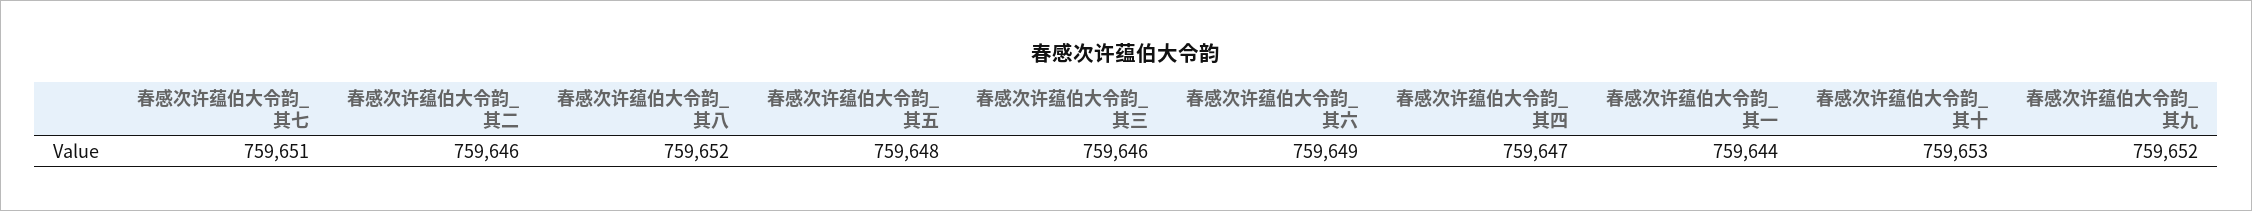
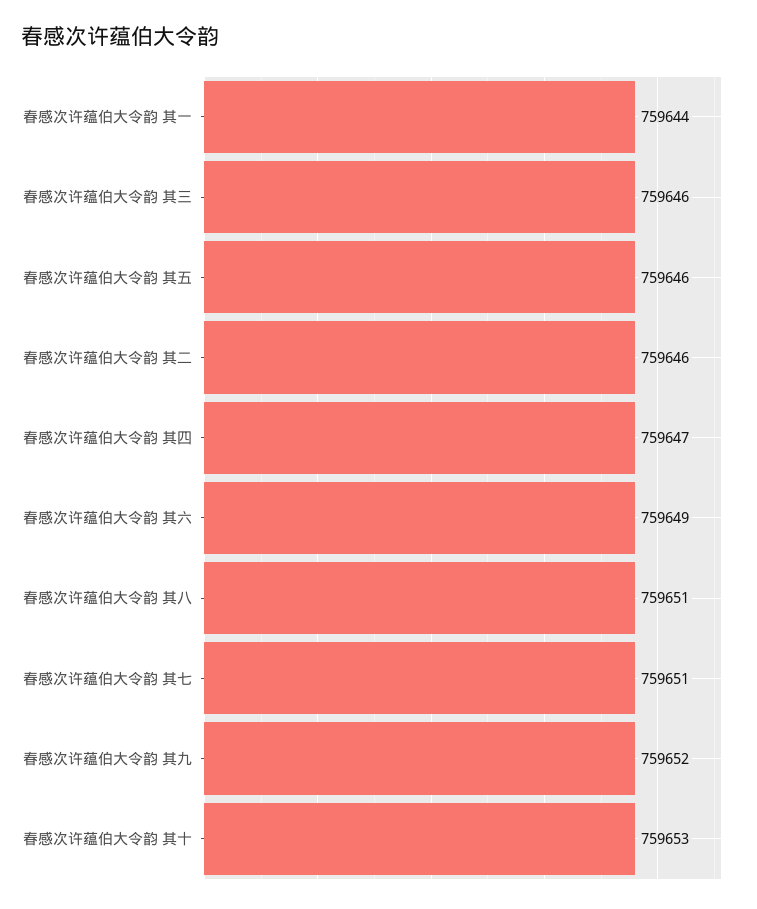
春感次许蕴伯大令韵_其八: 759652 -> 759651
春感次许蕴伯大令韵_其五: 759648 -> 759646

